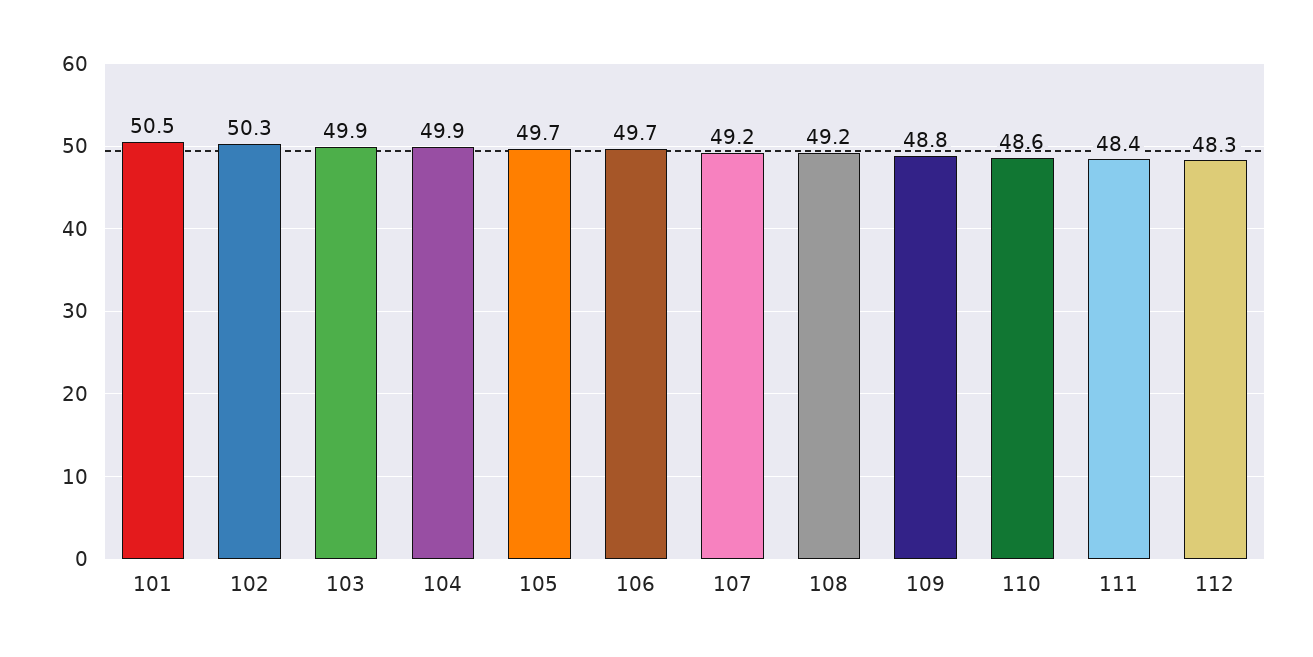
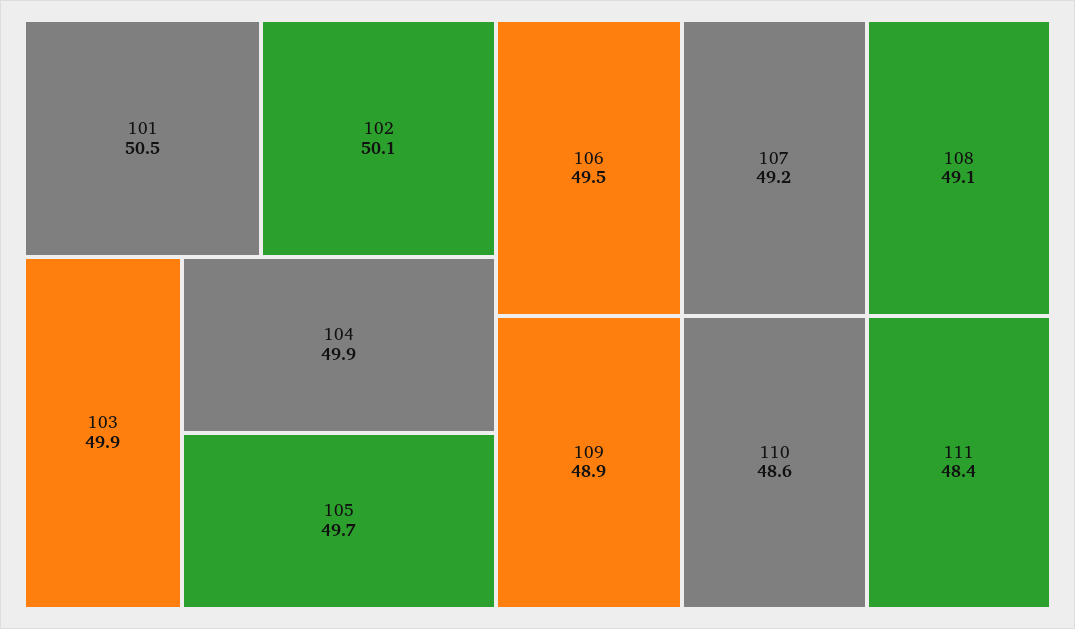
102: 50.3 -> 50.1
106: 49.7 -> 49.5
108: 49.2 -> 49.1
109: 48.8 -> 48.9
112: 48.3 -> none

